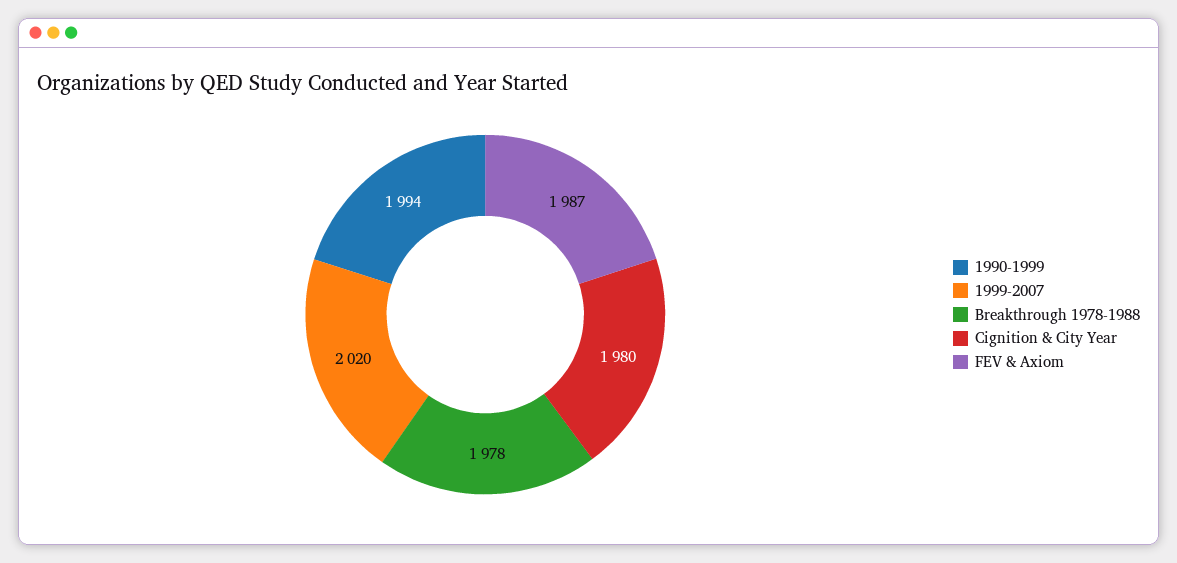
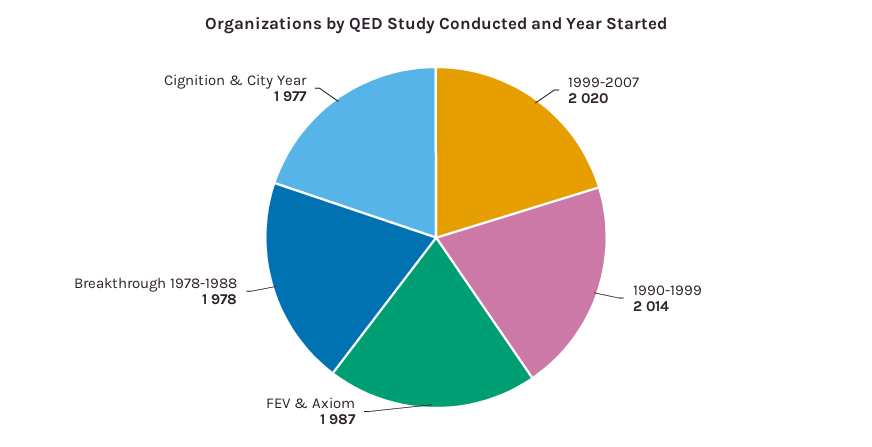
1990-1999: 1994 -> 2014
Cignition & City Year: 1980 -> 1977

